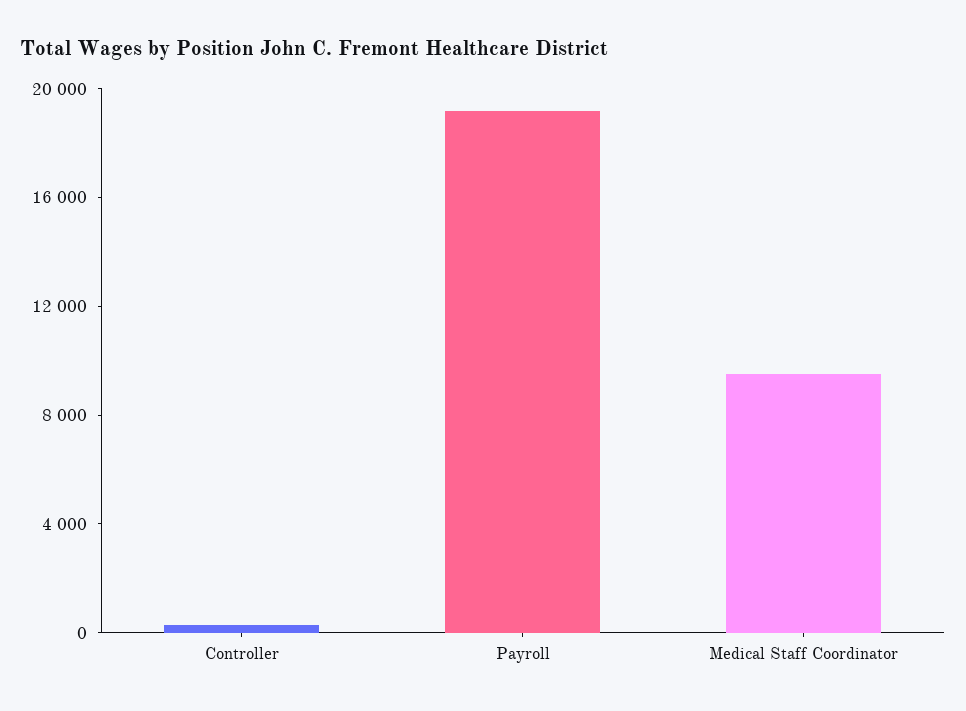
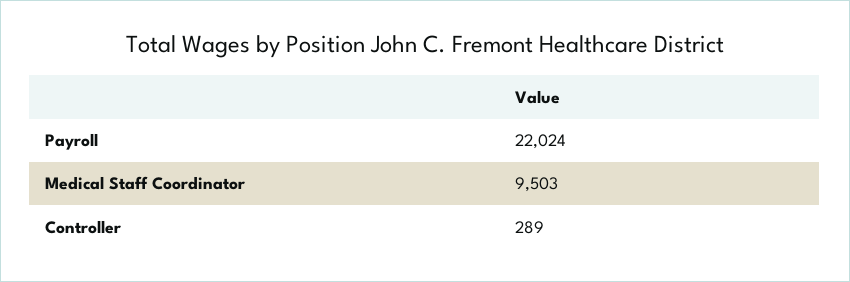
Payroll: 19000 -> 22024

